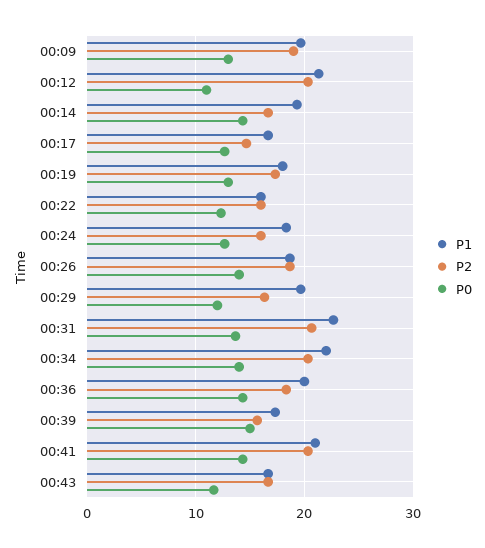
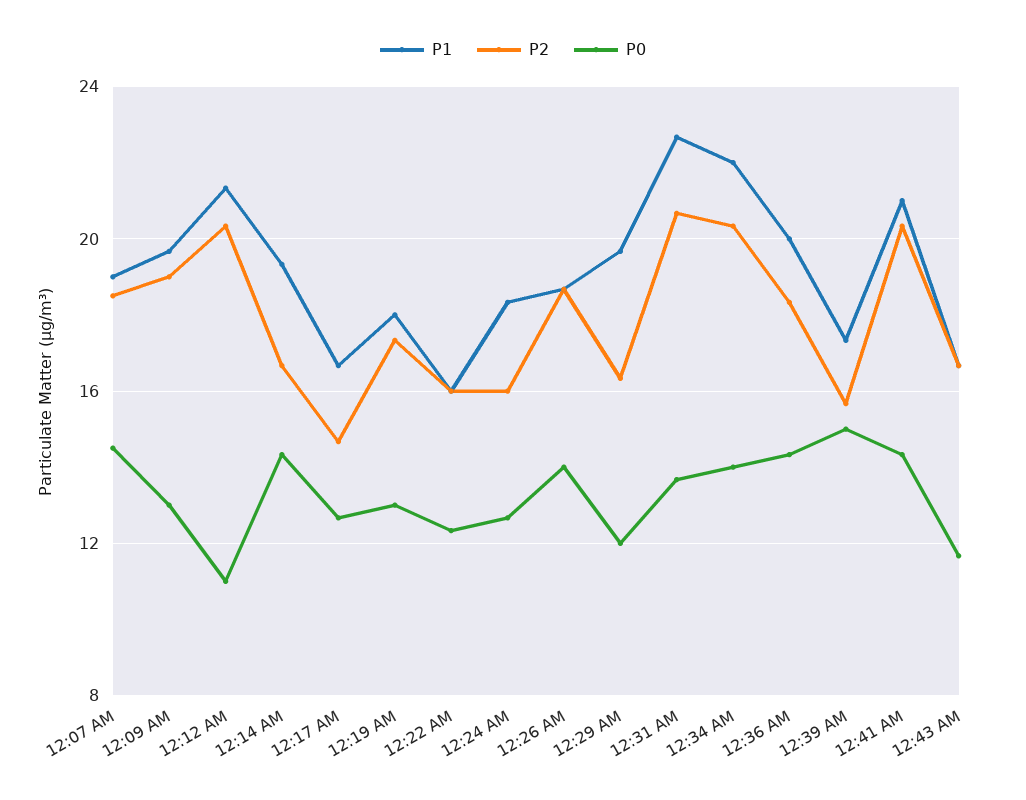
P1, 12:07 AM: none -> 19
P2, 12:07 AM: none -> 18.5
P0, 12:07 AM: none -> 14.5

